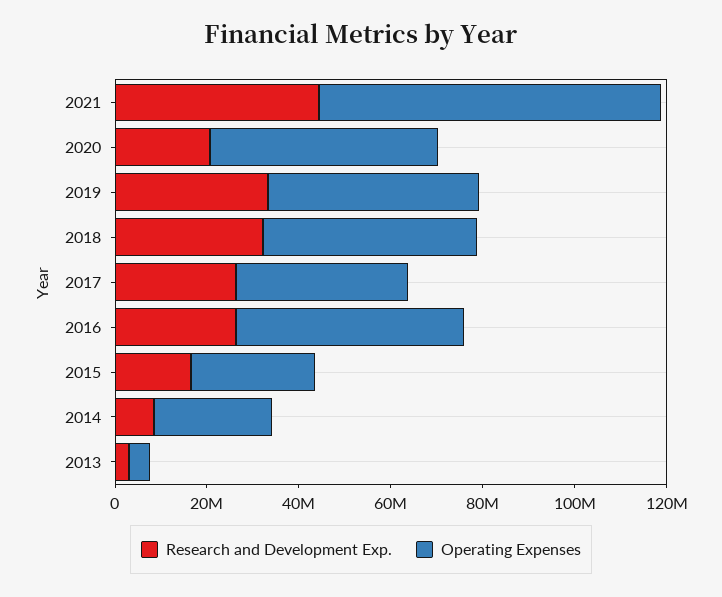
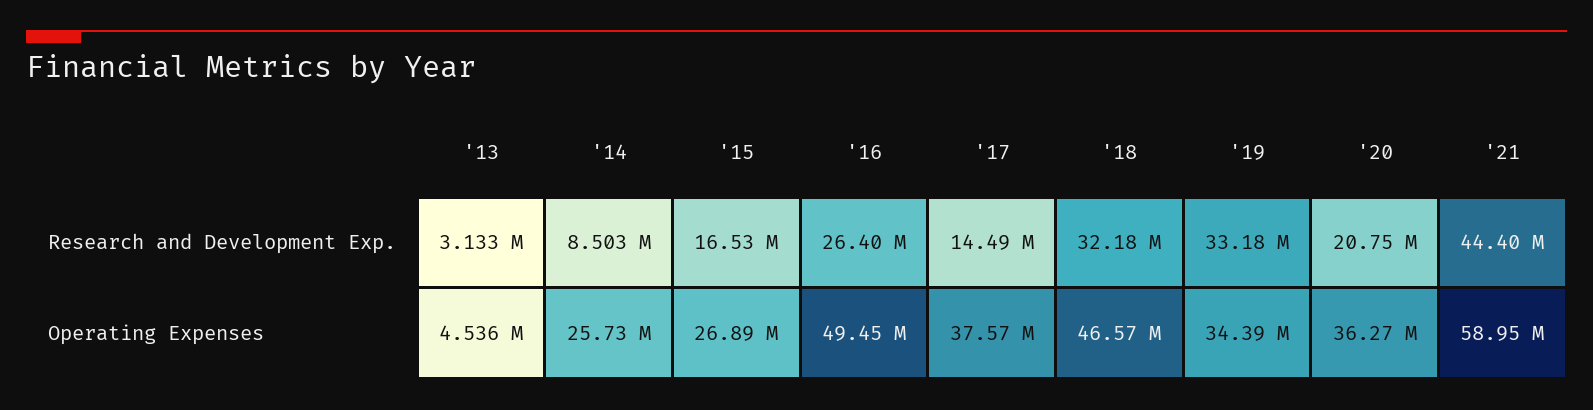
Operating Expenses, 2021: 75000000 -> 58950000
Operating Expenses, 2020: 50000000 -> 36270000
Operating Expenses, 2019: 45000000 -> 34390000
Research and Development Exp., 2017: 25000000 -> 14490000

